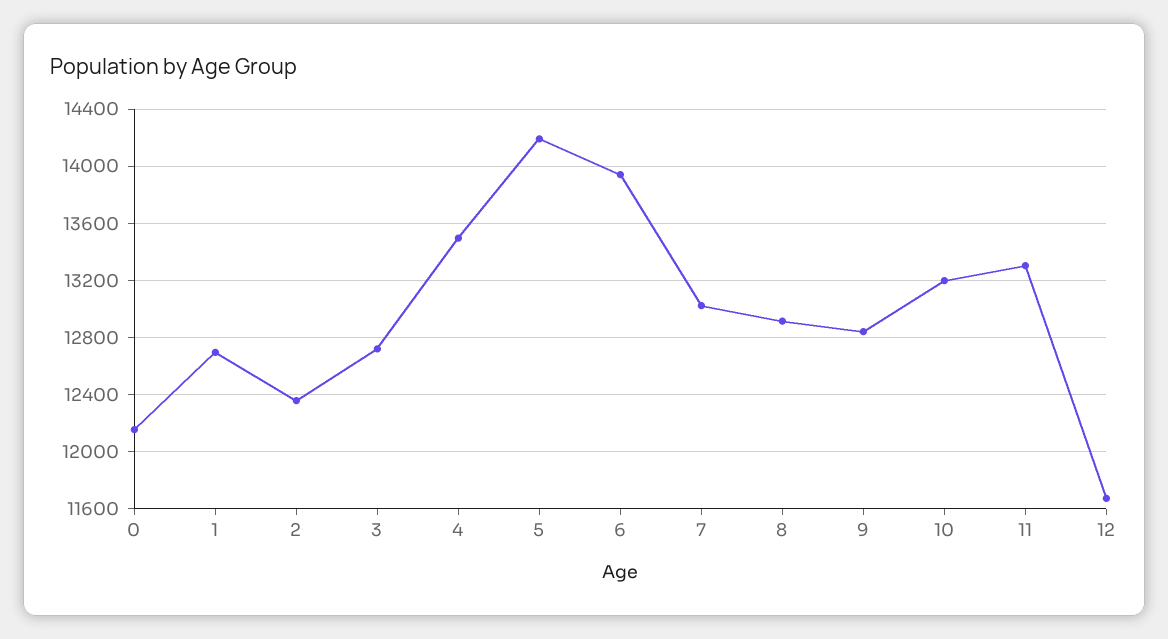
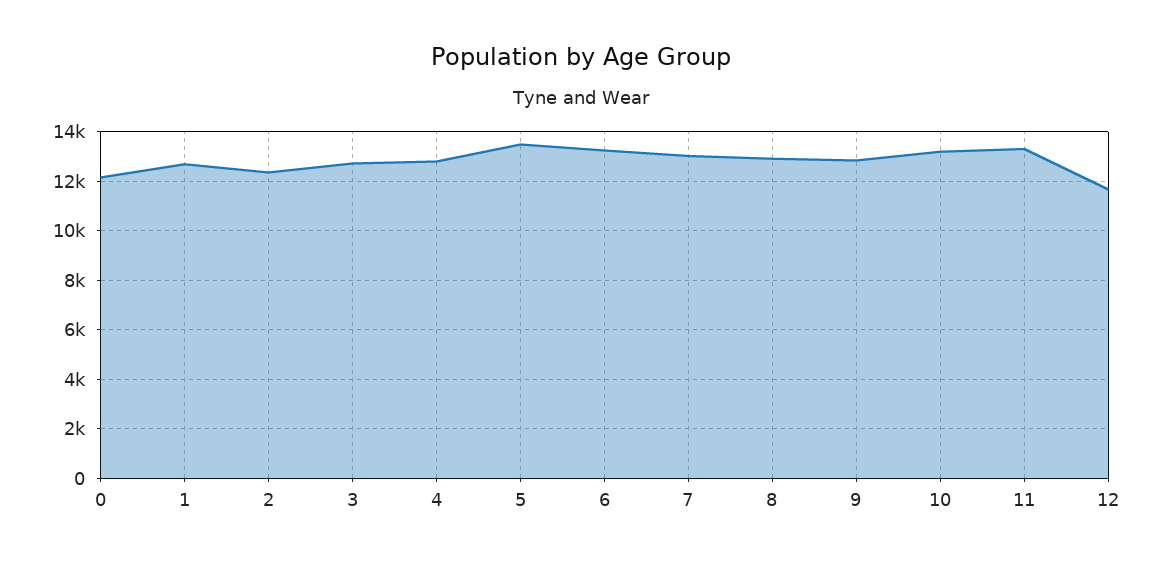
4: 13500 -> 12750
5: 14200 -> 13500
6: 13950 -> 13250

